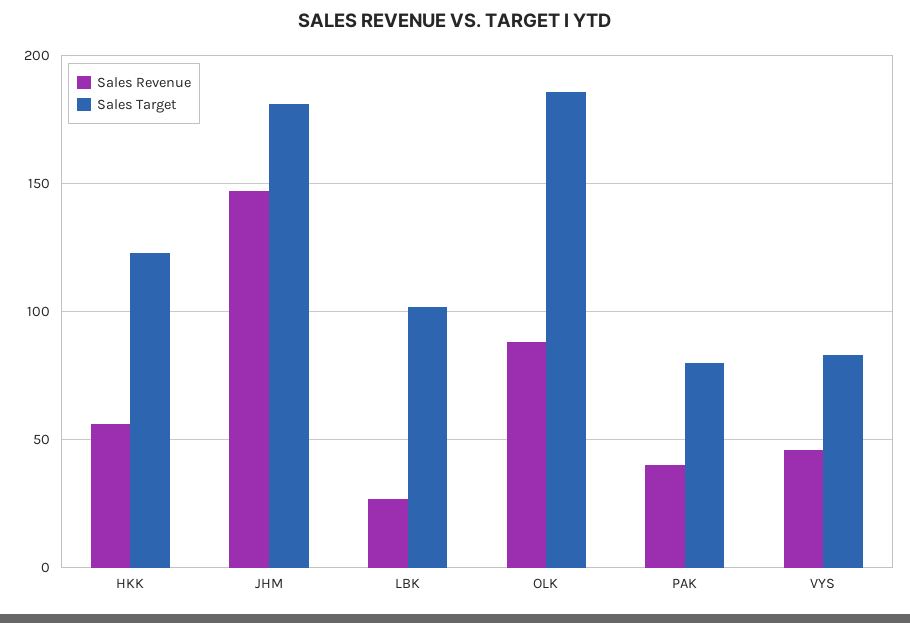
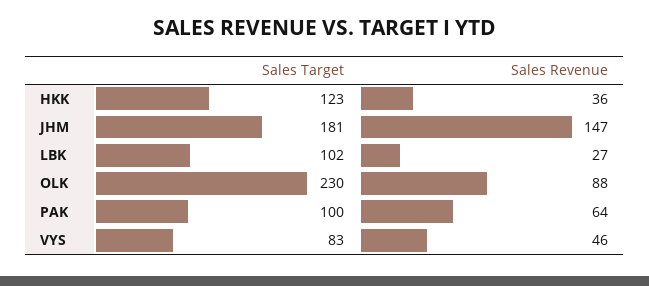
Sales Revenue, HKK: 55 -> 36
Sales Target, OLK: 185 -> 230
Sales Revenue, PAK: 40 -> 64
Sales Target, PAK: 80 -> 100

